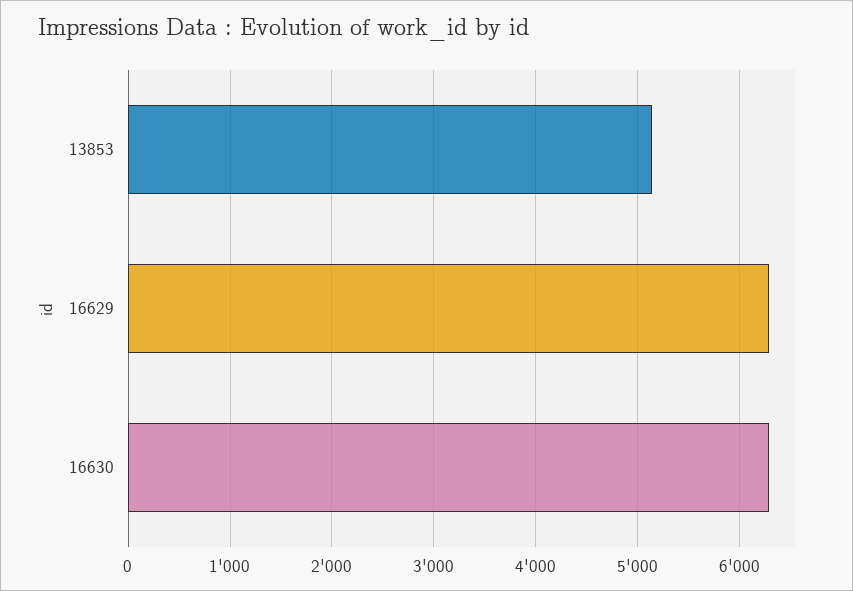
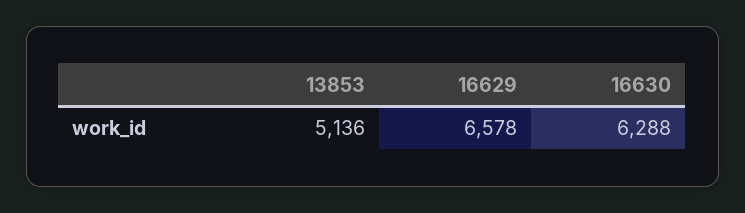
16629: 6300 -> 6578

